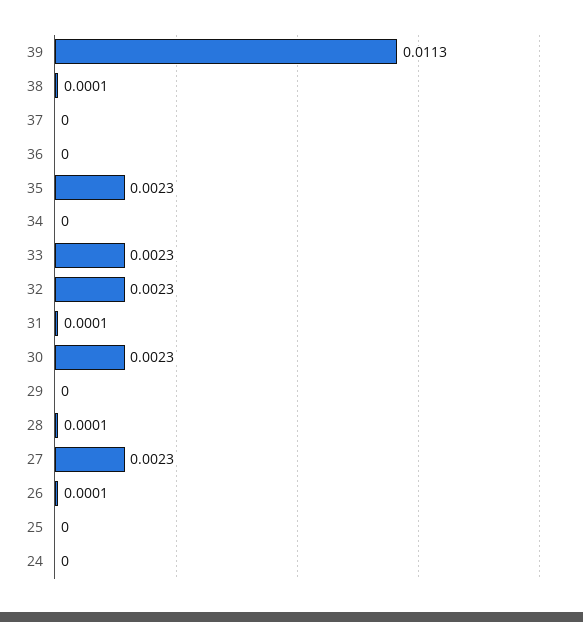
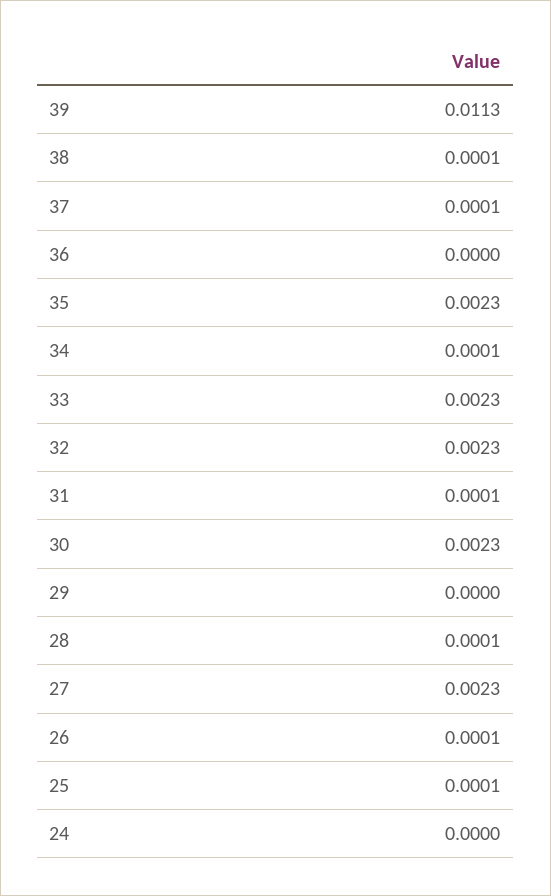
37: 0 -> 0.0001
34: 0 -> 0.0001
25: 0 -> 0.0001

